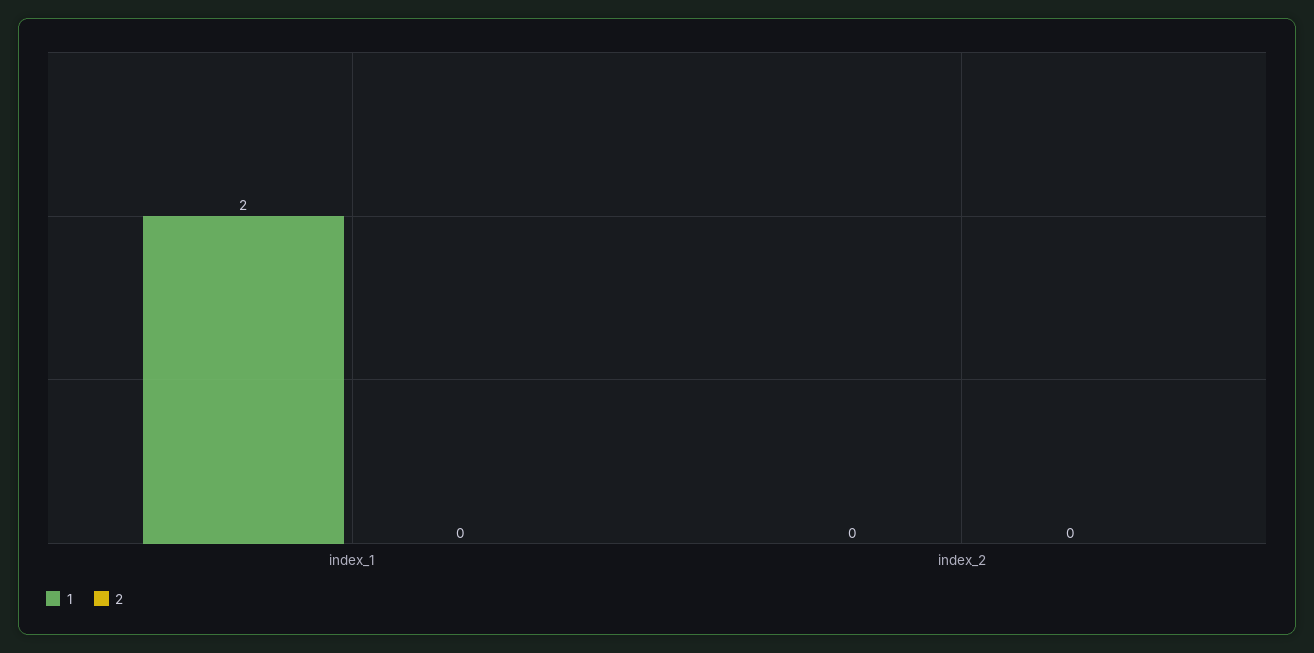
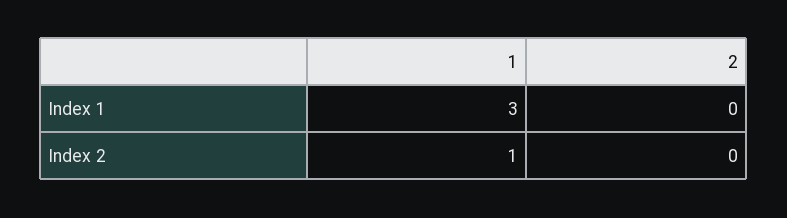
1, index_1: 2 -> 3
1, index_2: 0 -> 1

